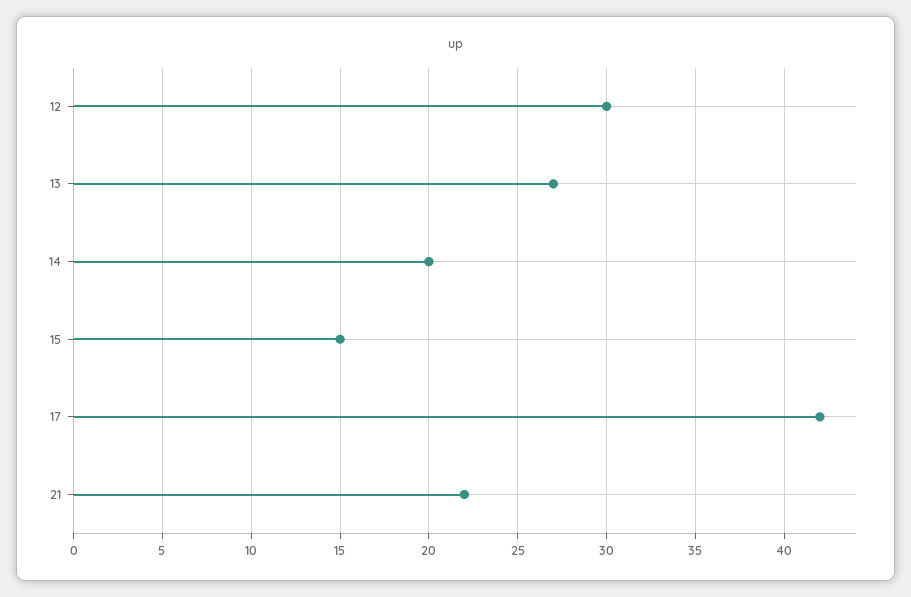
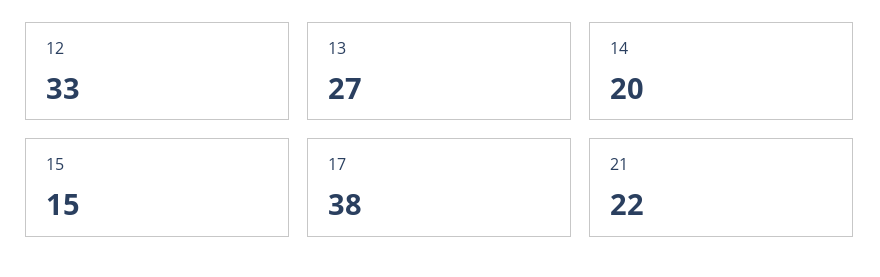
12: 30 -> 33
17: 42 -> 38

